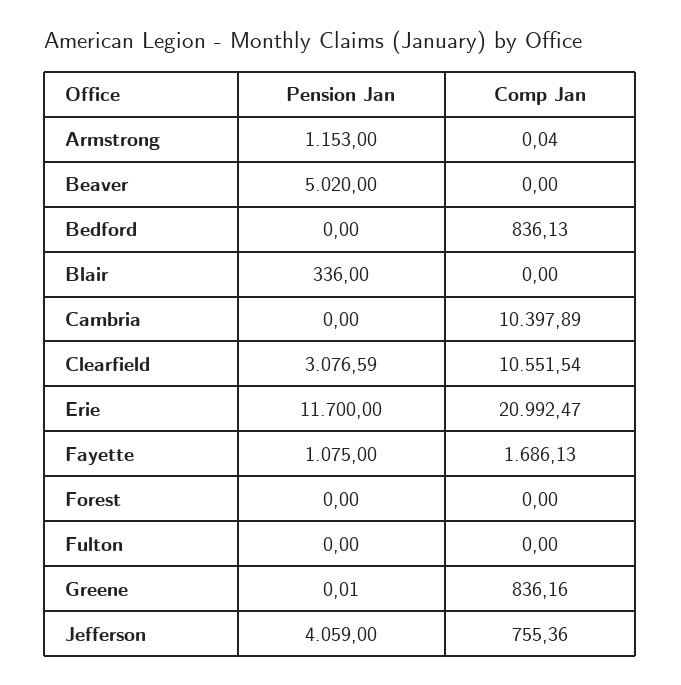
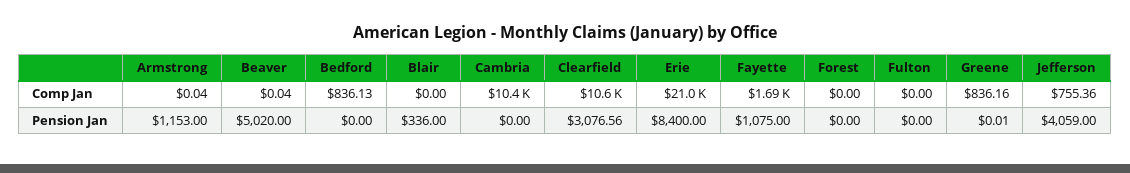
Comp Jan, Beaver: 0 -> 0.04
Pension Jan, Clearfield: 3076.59 -> 3076.56
Pension Jan, Erie: 11700 -> 8400

